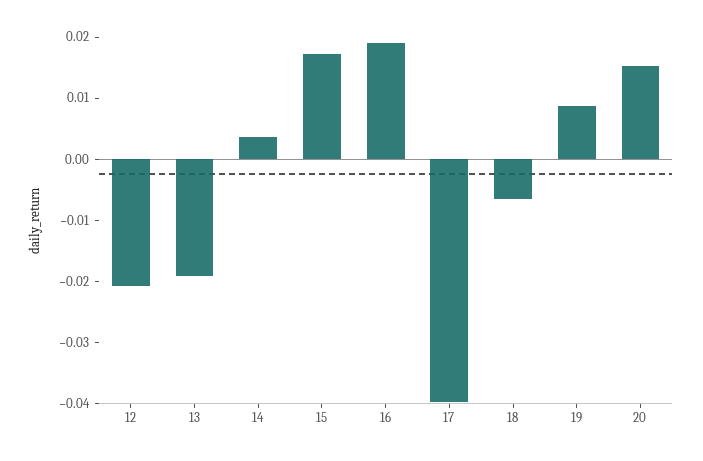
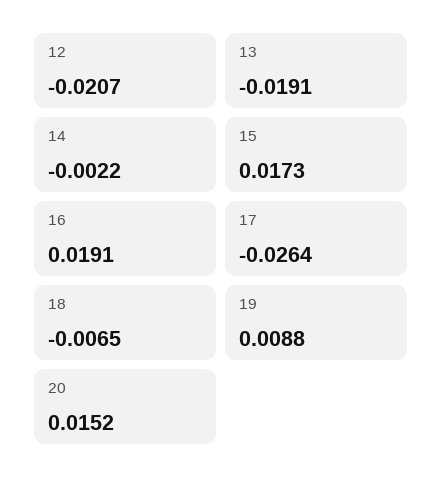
14: 0.004 -> -0.0022
17: -0.04 -> -0.0264

